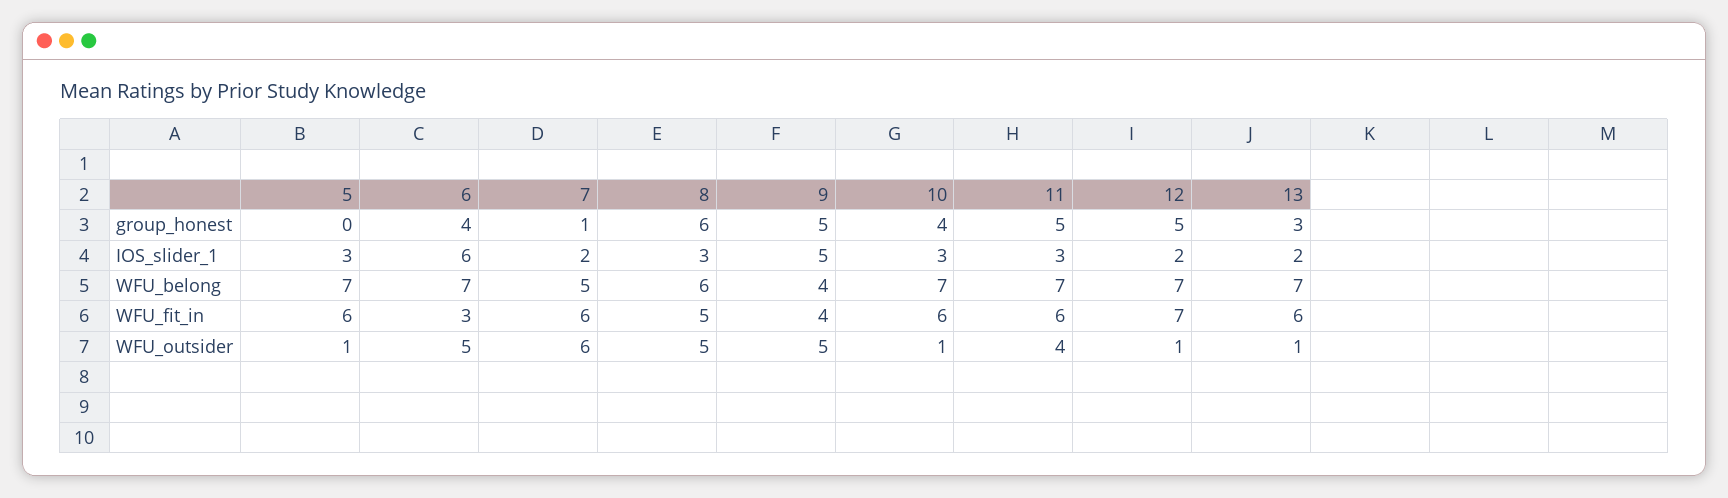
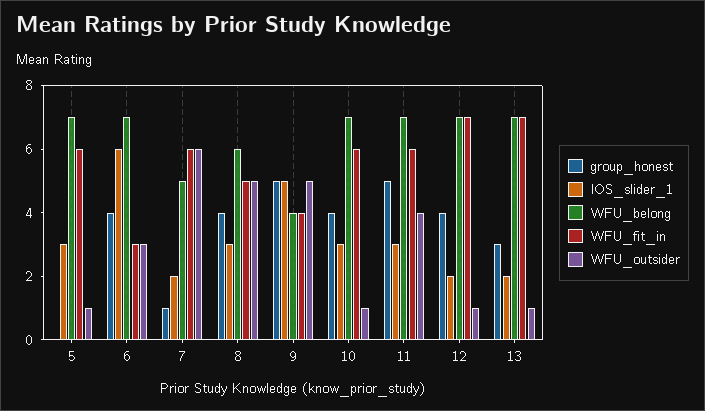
group_honest, 8: 6 -> 4
group_honest, 12: 5 -> 4
WFU_fit_in, 13: 6 -> 7
WFU_outsider, 6: 5 -> 3

